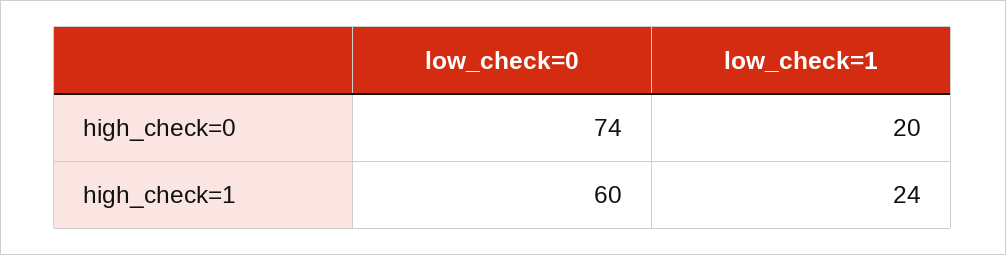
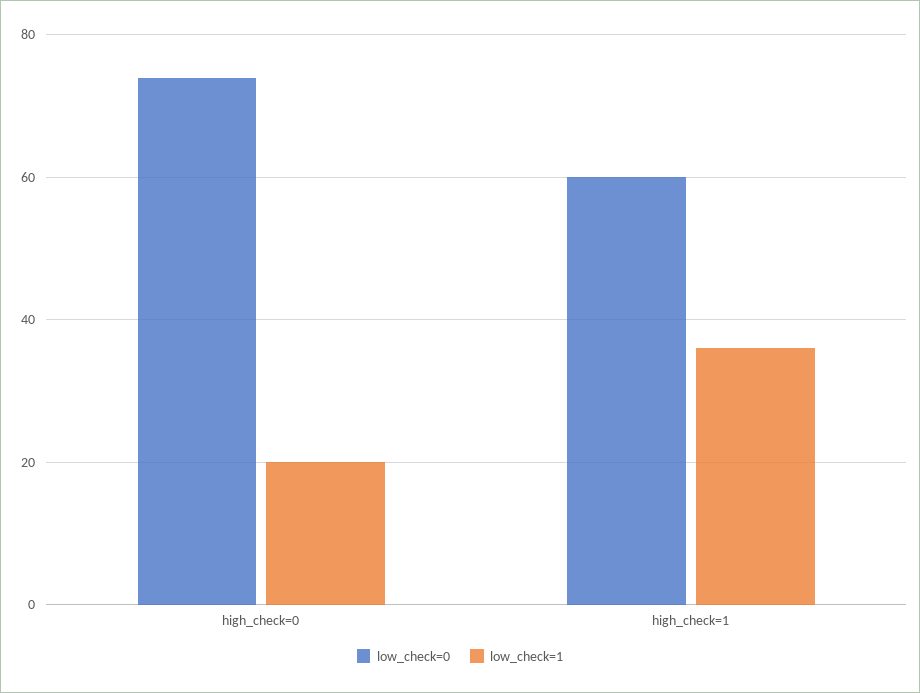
low_check=1, high_check=1: 24 -> 35

